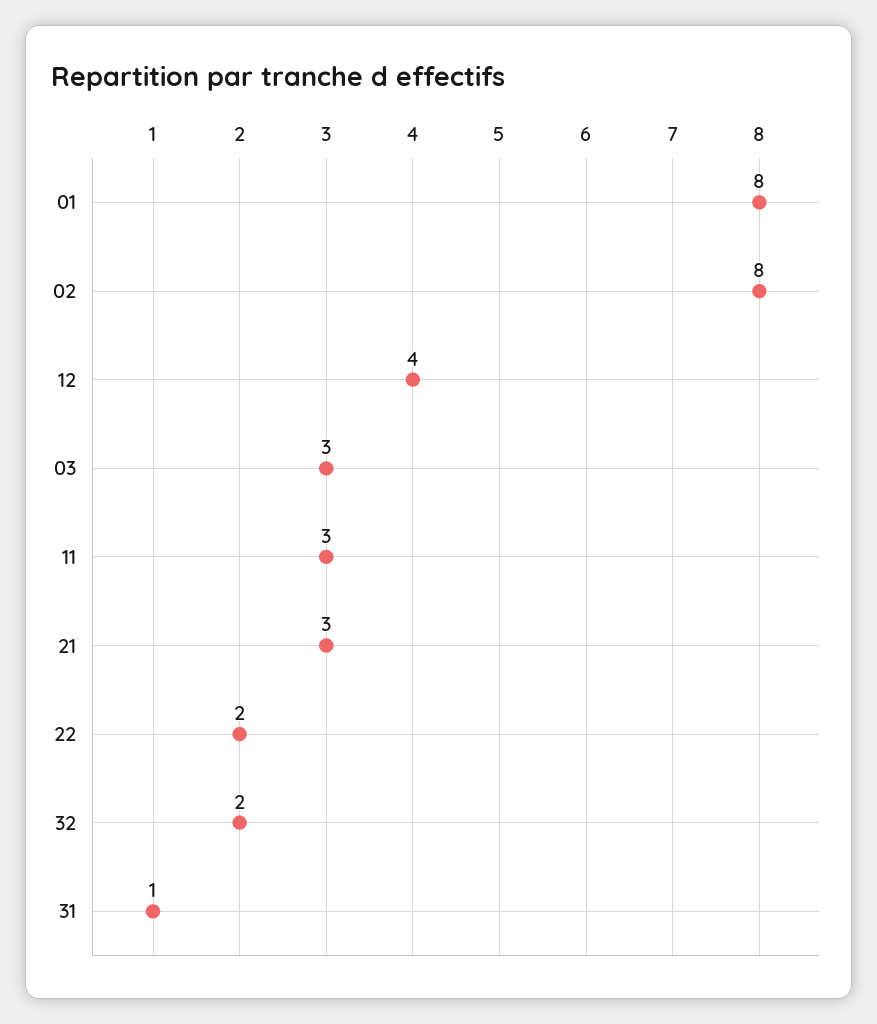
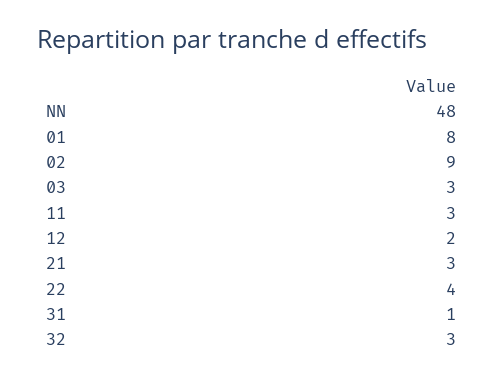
02: 8 -> 9
12: 4 -> 2
22: 2 -> 4
32: 2 -> 3
NN: none -> 48

